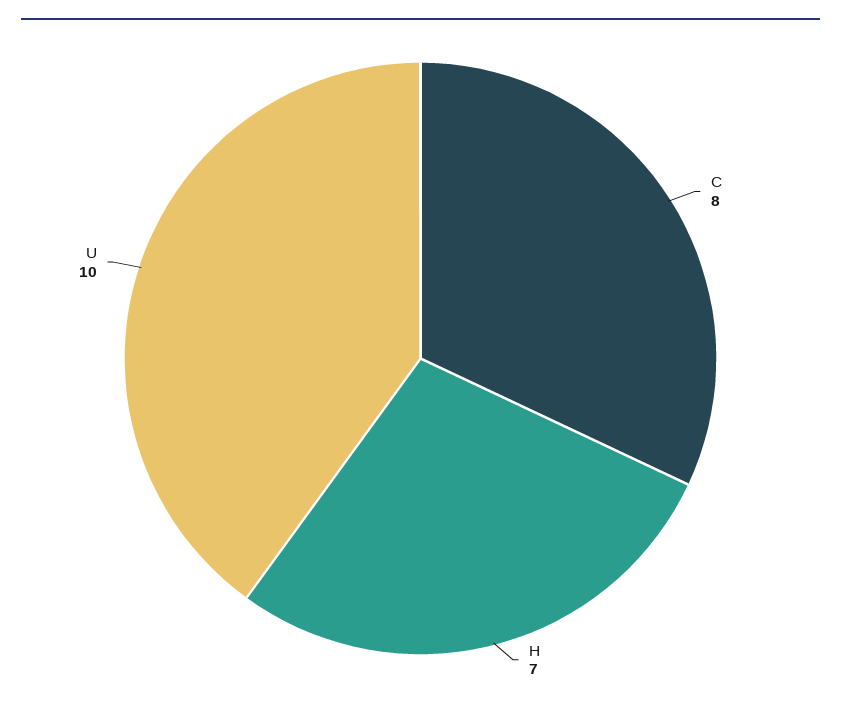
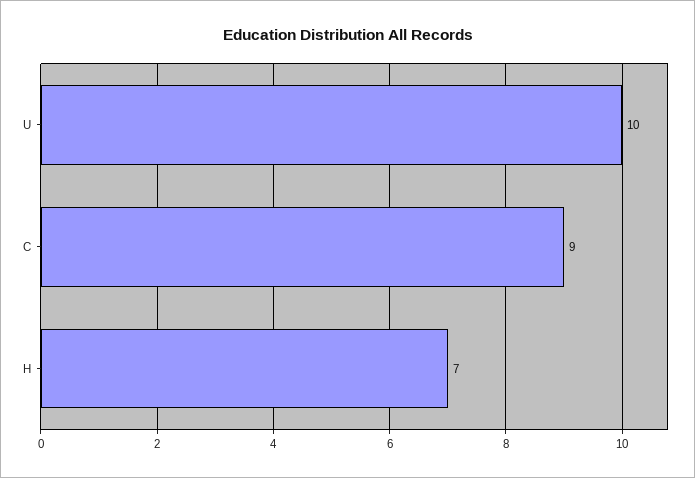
C: 8 -> 9

